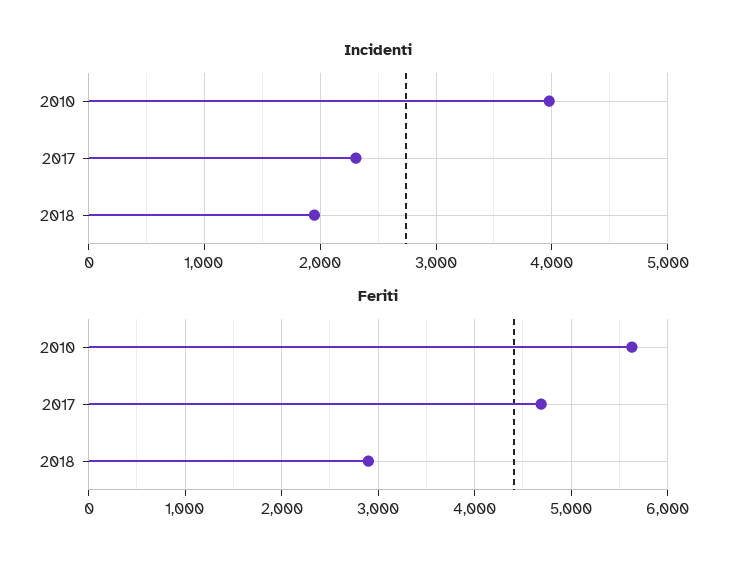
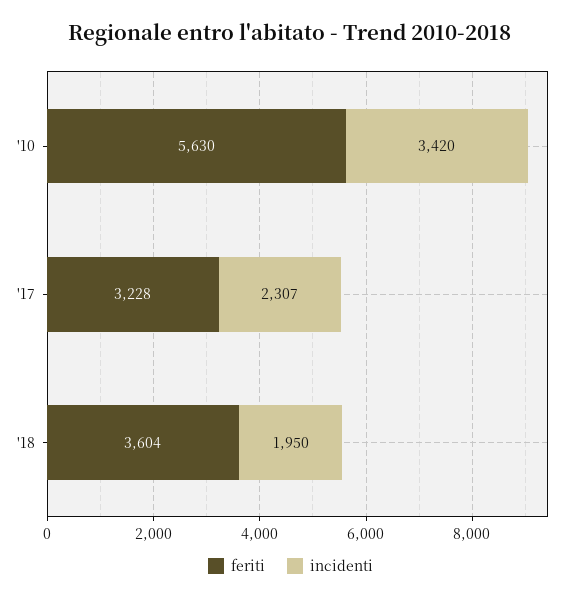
Incidenti, 2010: 4000 -> 3420
Feriti, 2017: 4700 -> 3228
Feriti, 2018: 2900 -> 3604

